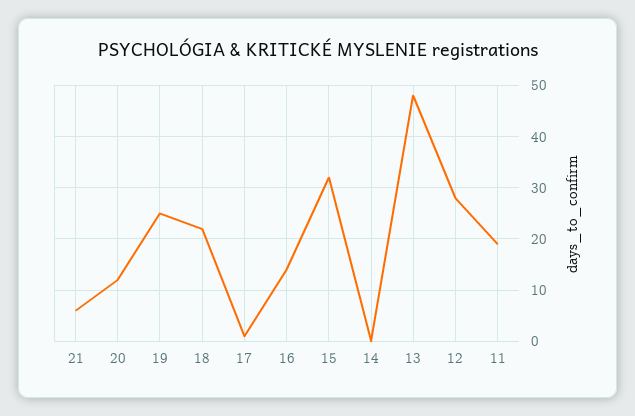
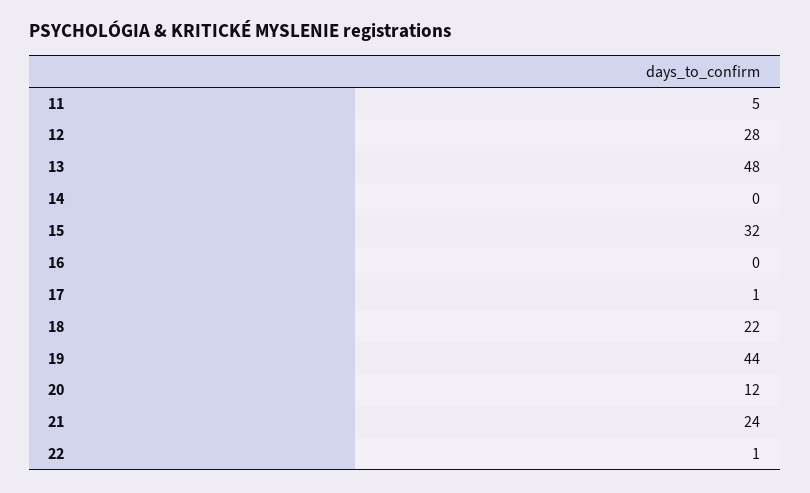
21: 5 -> 24
19: 25 -> 44
16: 15 -> 0
11: 20 -> 5
22: none -> 1

